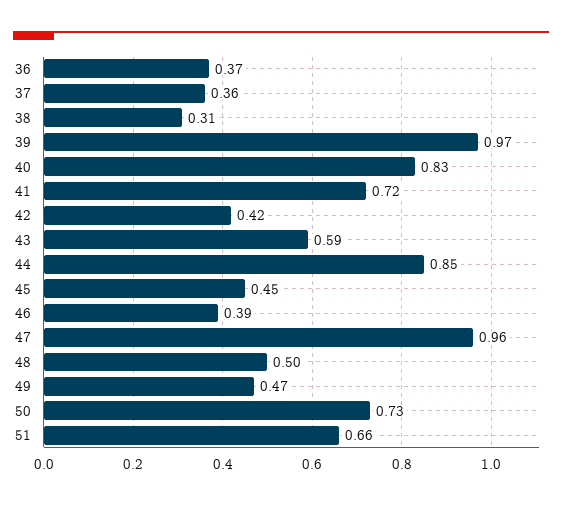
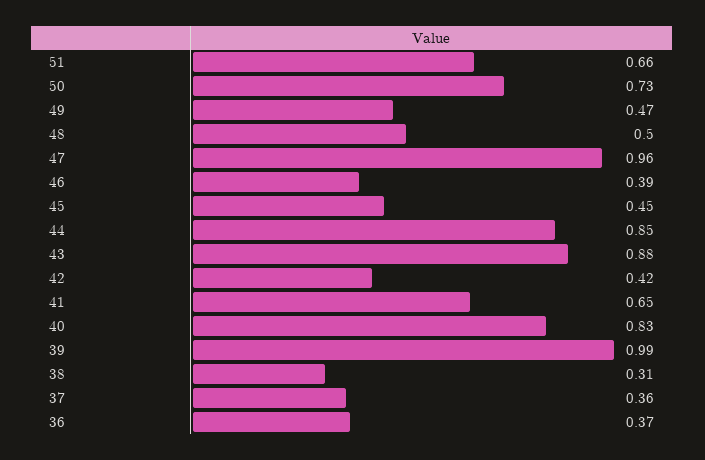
39: 0.97 -> 0.99
41: 0.72 -> 0.65
43: 0.59 -> 0.88

